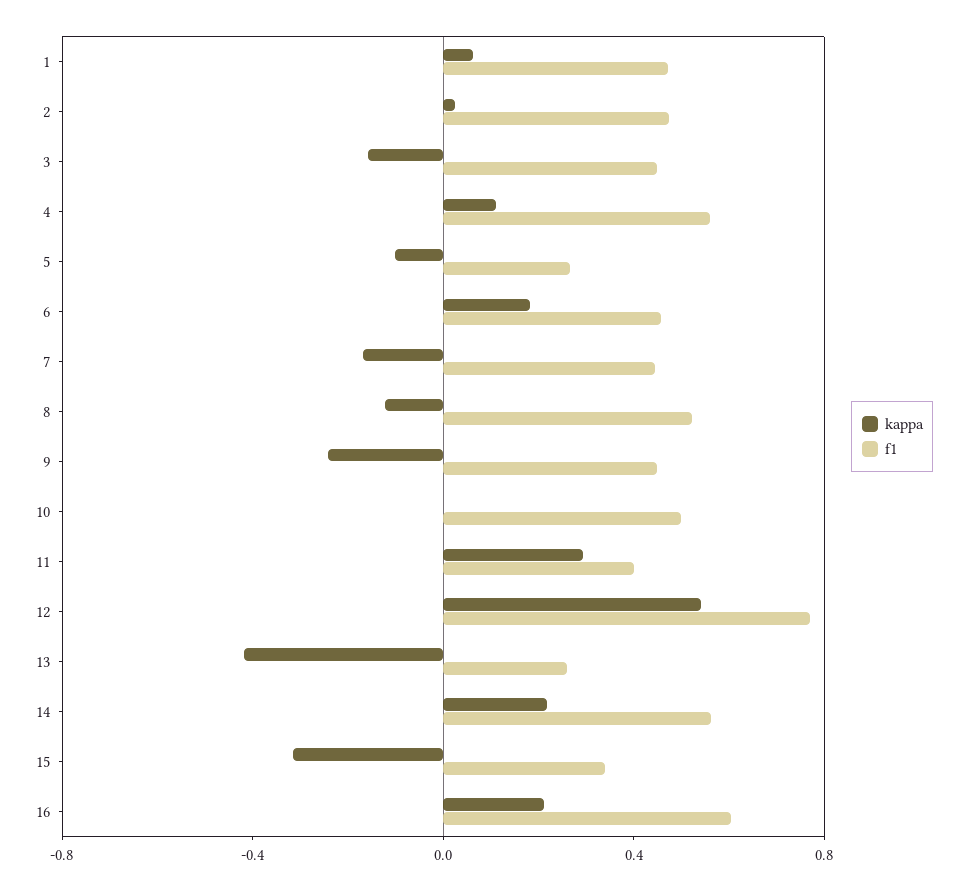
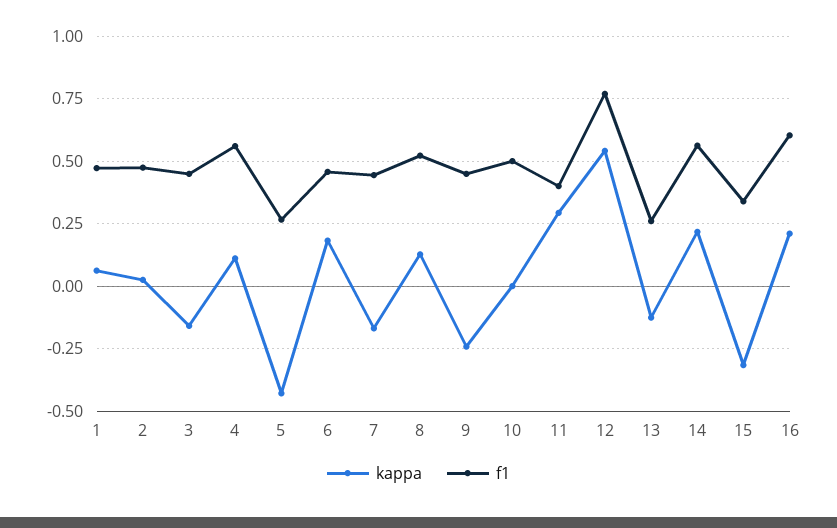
kappa, 5: -0.1 -> -0.425
kappa, 8: -0.1 -> 0.125
kappa, 13: -0.4 -> -0.125

